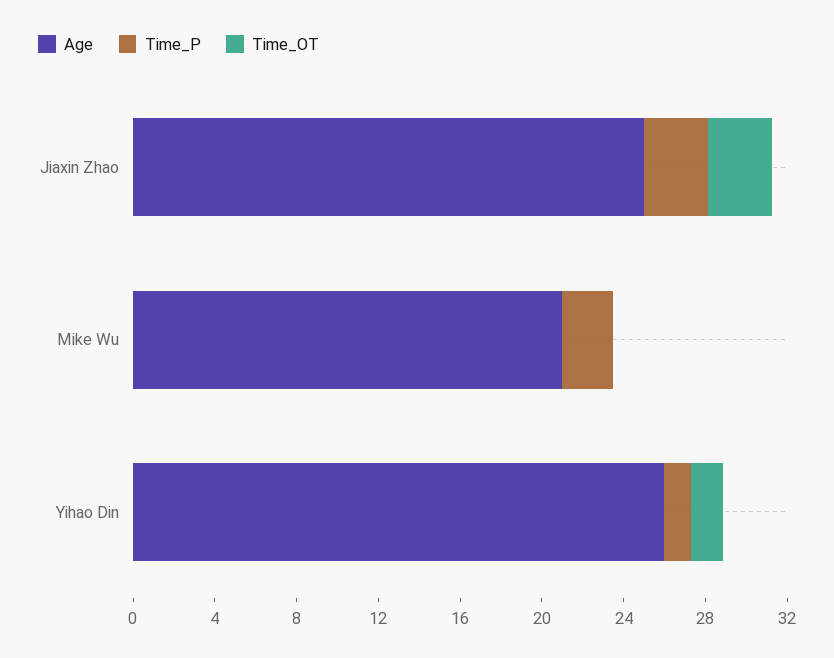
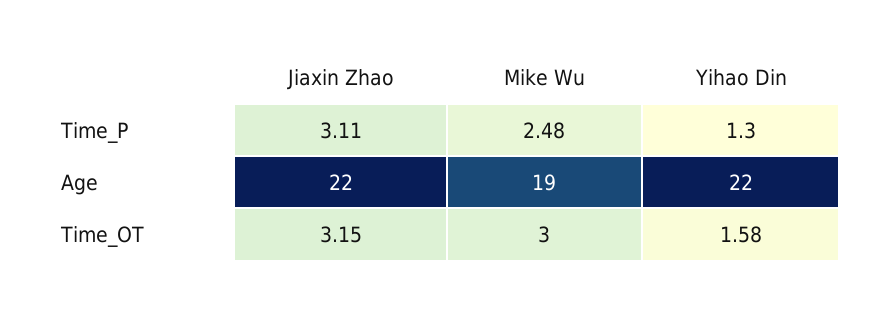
Age, Jiaxin Zhao: 25 -> 22
Age, Mike Wu: 21 -> 19
Time_OT, Mike Wu: 0 -> 3
Age, Yihao Din: 26 -> 22

